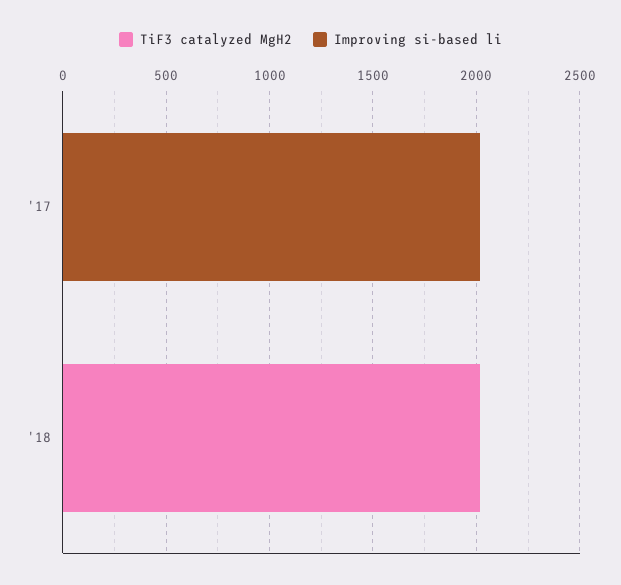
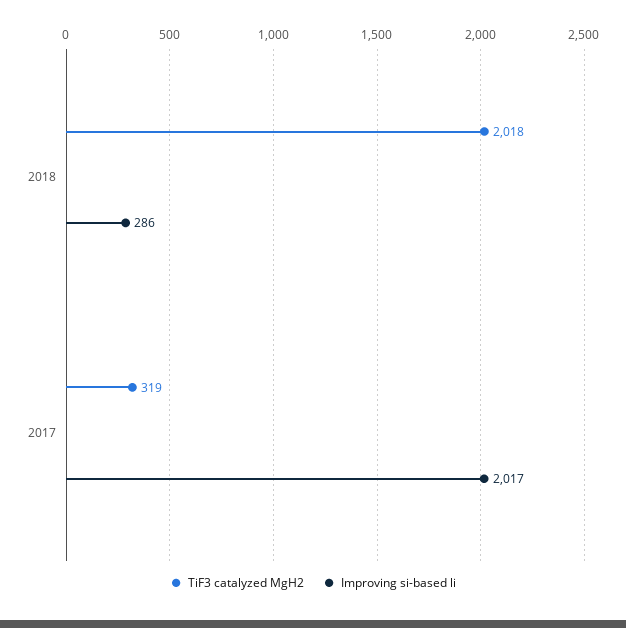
TiF3 catalyzed MgH2, '17: 0 -> 319
Improving si-based li, '18: 0 -> 286

